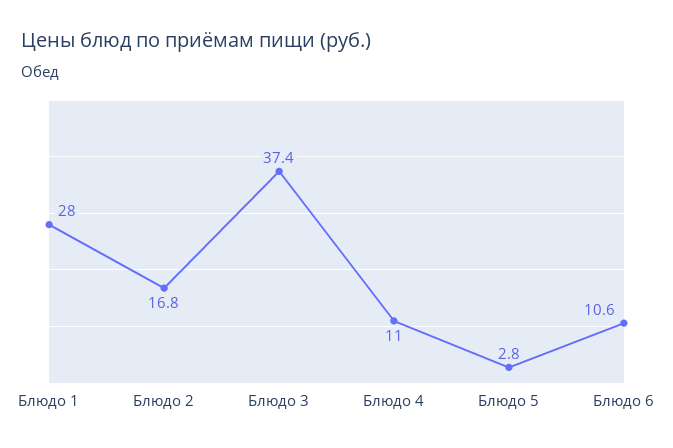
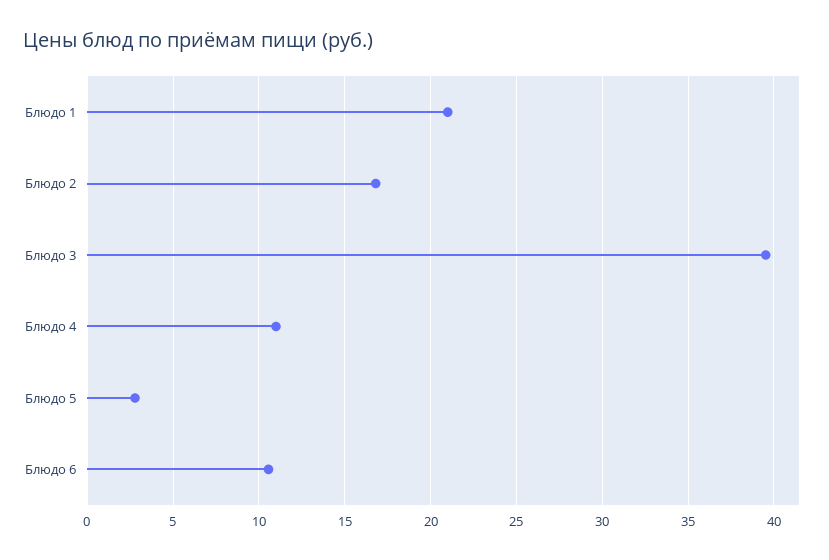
Блюдо 1: 28 -> 21
Блюдо 3: 37.4 -> 39.5

